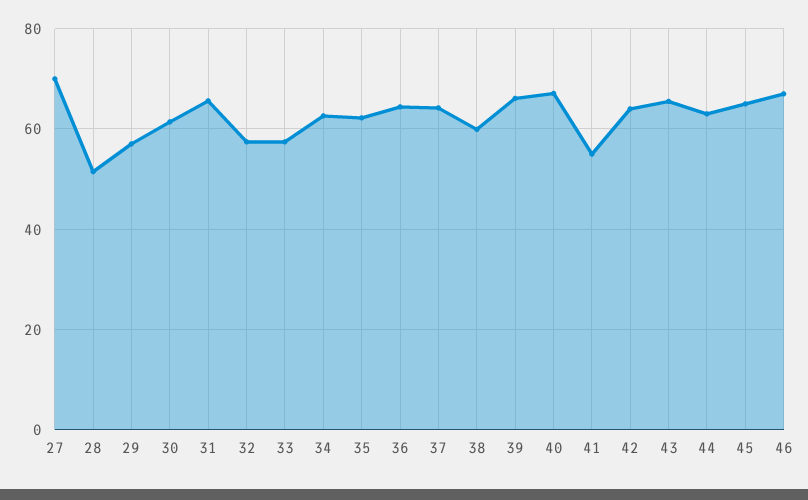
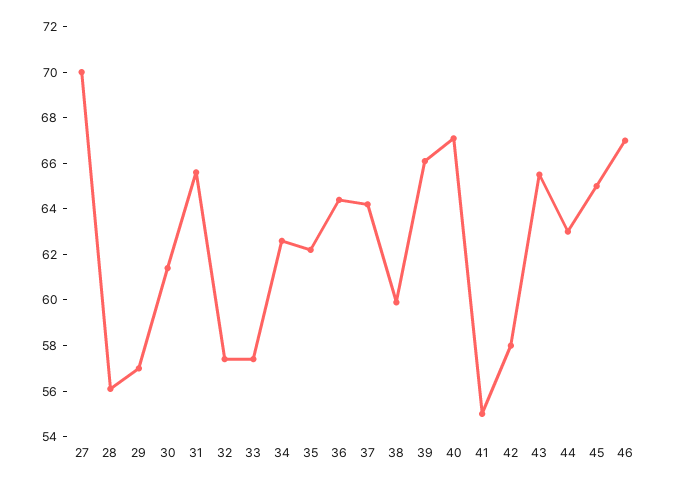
28: 52 -> 56
42: 64 -> 58

